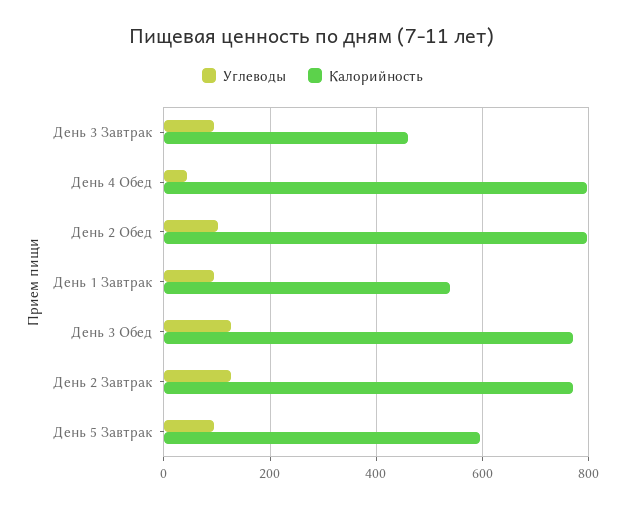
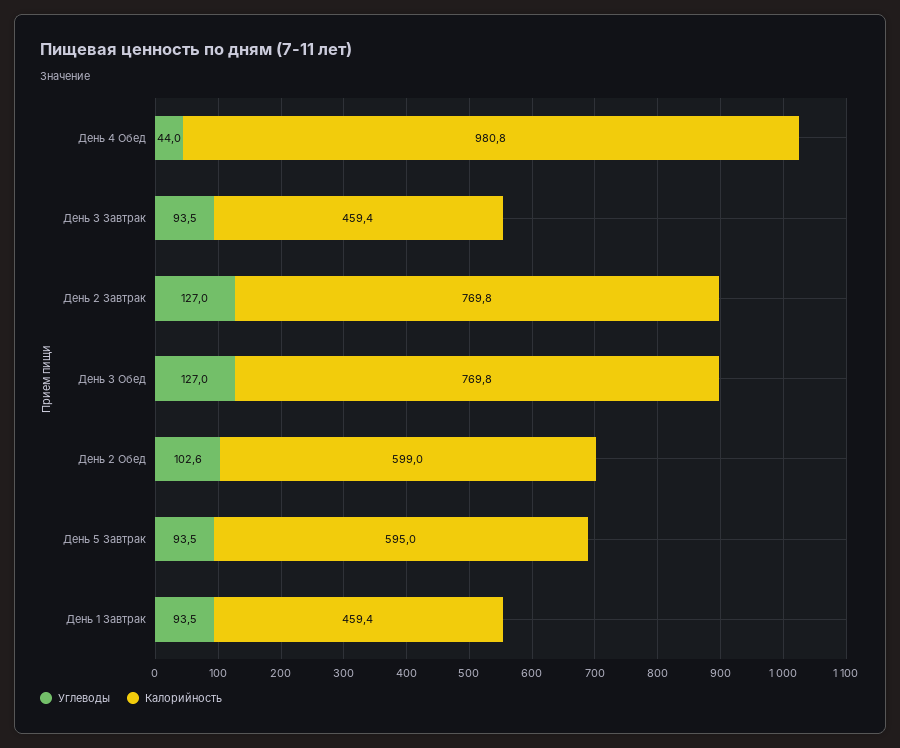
Калорийность, День 4 Обед: 800 -> 980.8
Калорийность, День 2 Обед: 800 -> 599
Калорийность, День 1 Завтрак: 540 -> 459.4

